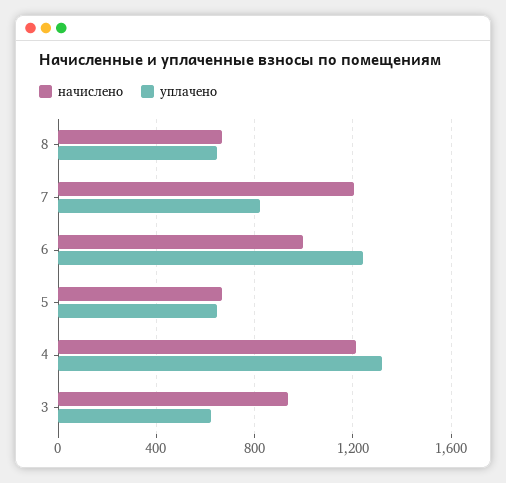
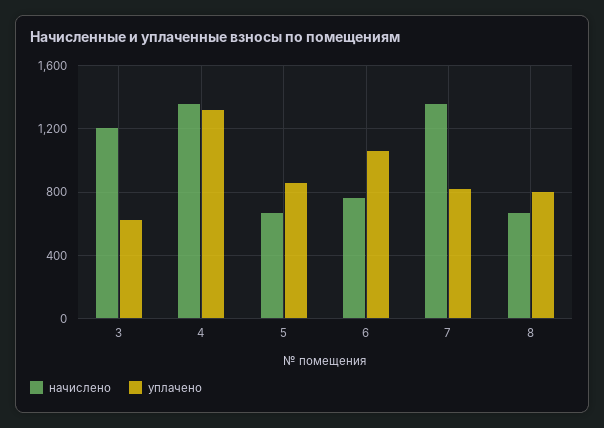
уплачено, 8: 650 -> 800
начислено, 7: 1200 -> 1350
начислено, 6: 1000 -> 750
уплачено, 6: 1250 -> 1050
уплачено, 5: 650 -> 850
начислено, 4: 1200 -> 1350
начислено, 3: 950 -> 1200

